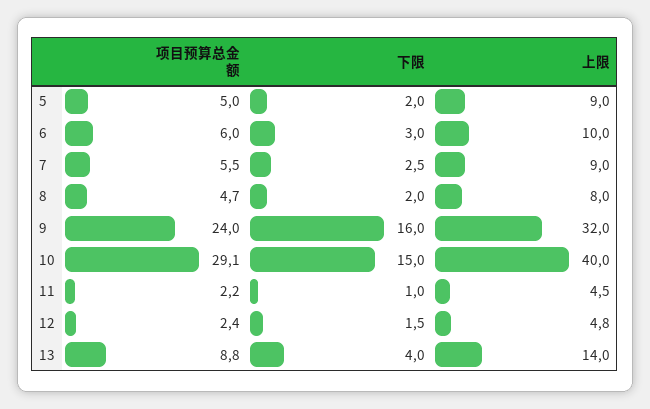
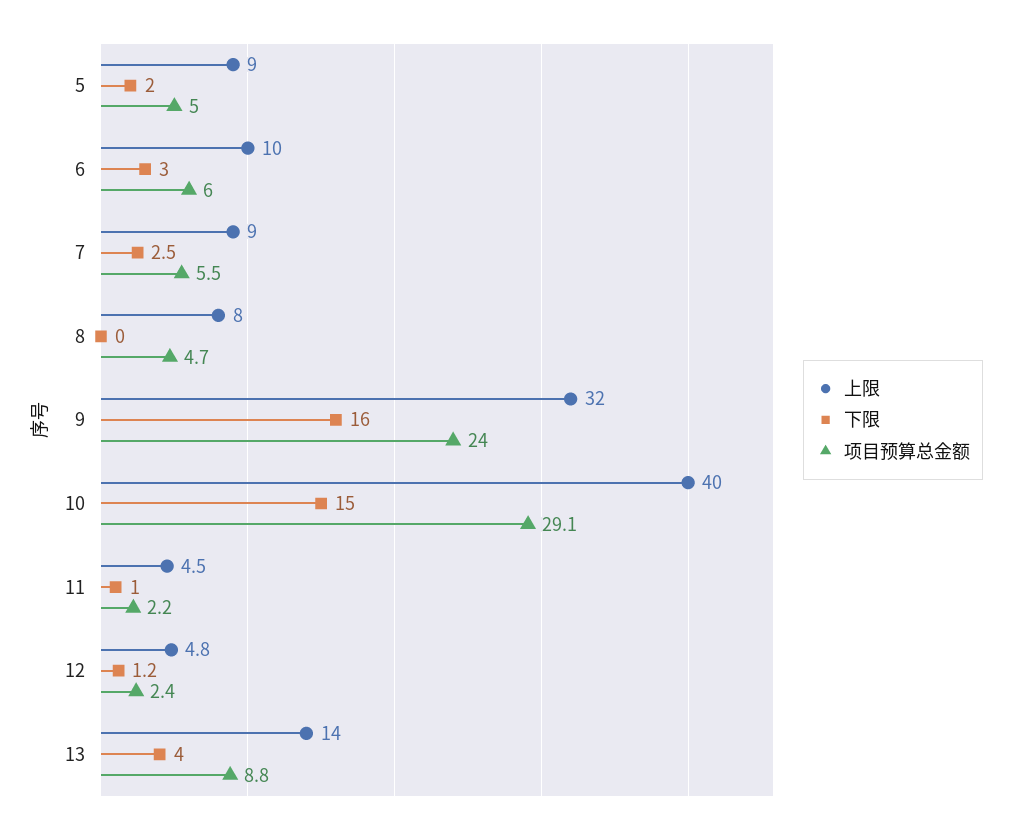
下限, 8: 2 -> 0
下限, 12: 1.5 -> 1.2

